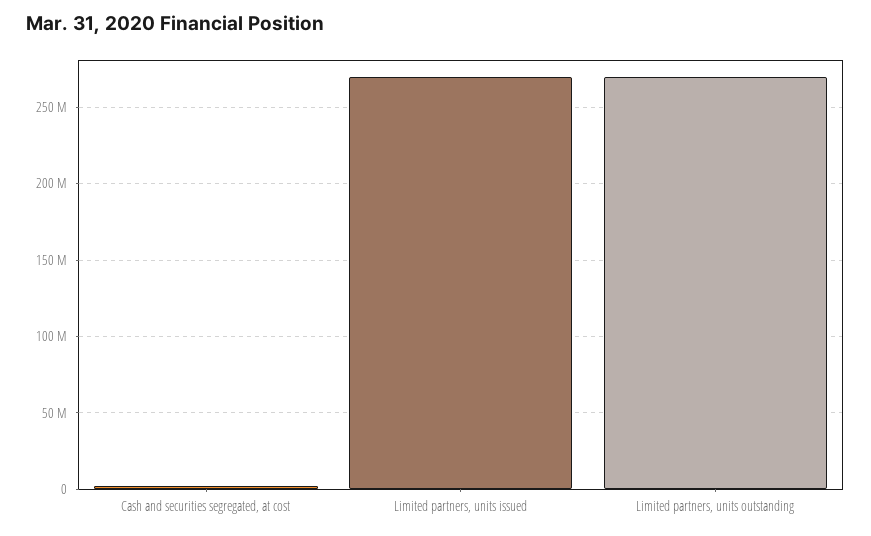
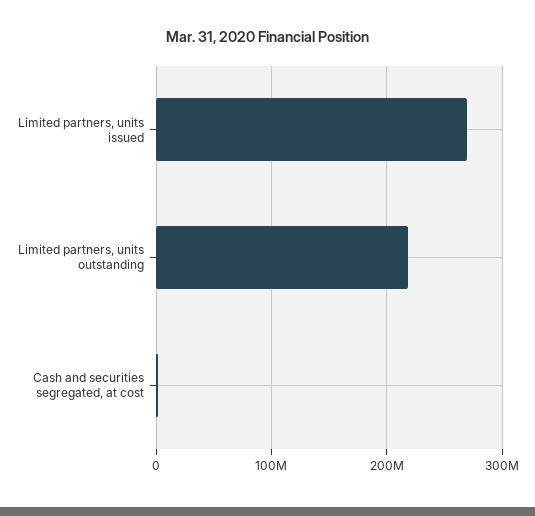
Limited partners, units outstanding: 270000000 -> 220000000

